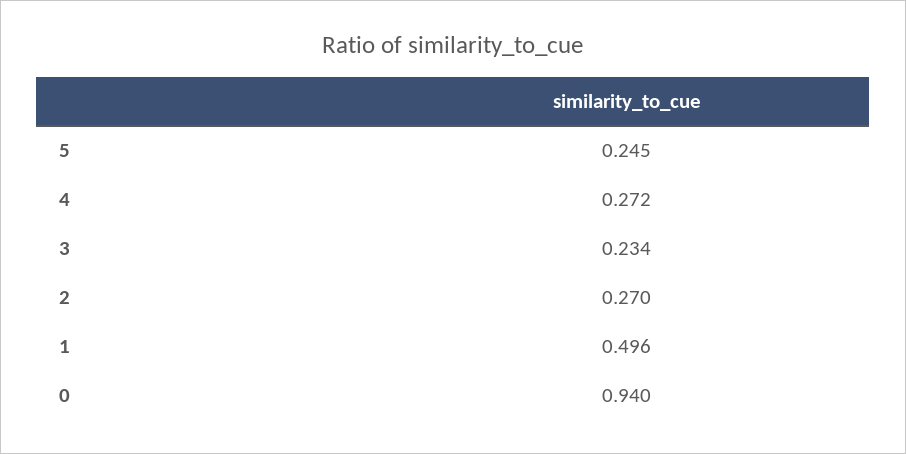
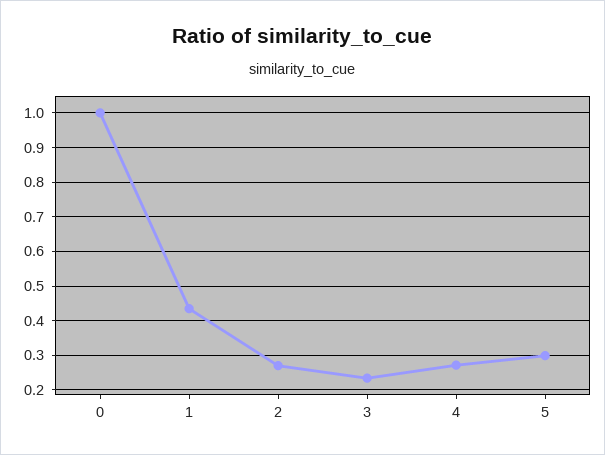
5: 0.245 -> 0.3
1: 0.496 -> 0.44
0: 0.94 -> 1

